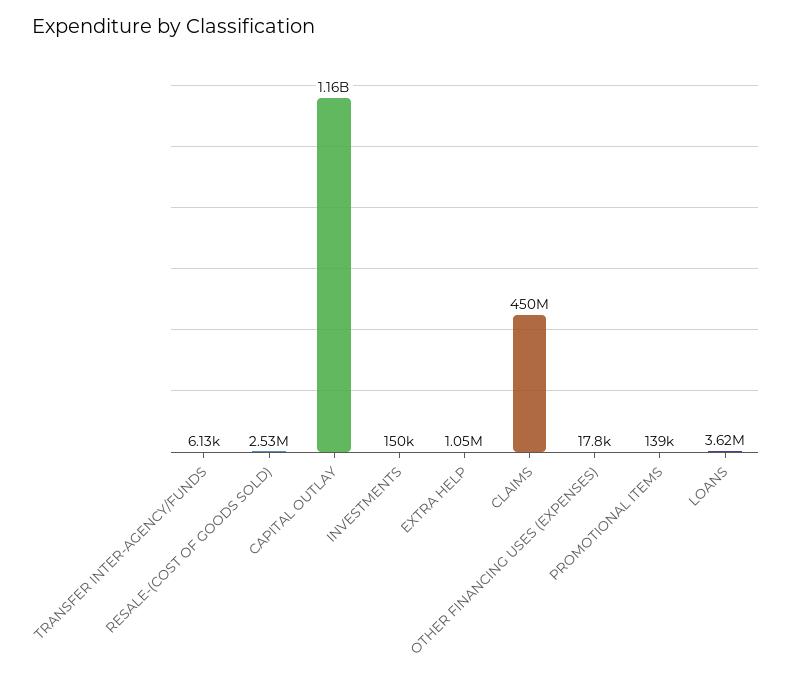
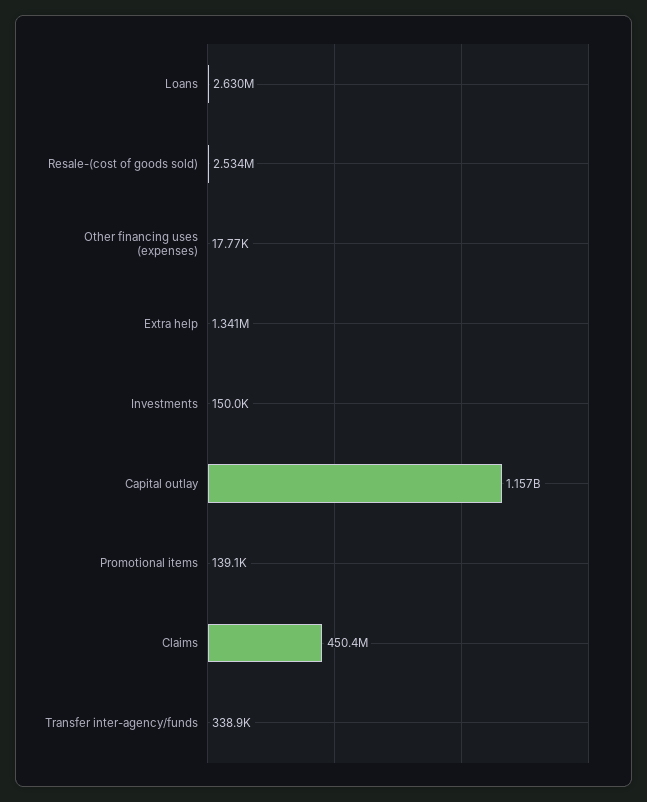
TRANSFER INTER-AGENCY/FUNDS: 6130 -> 338900
EXTRA HELP: 1050000 -> 1341000
LOANS: 3620000 -> 2630000

